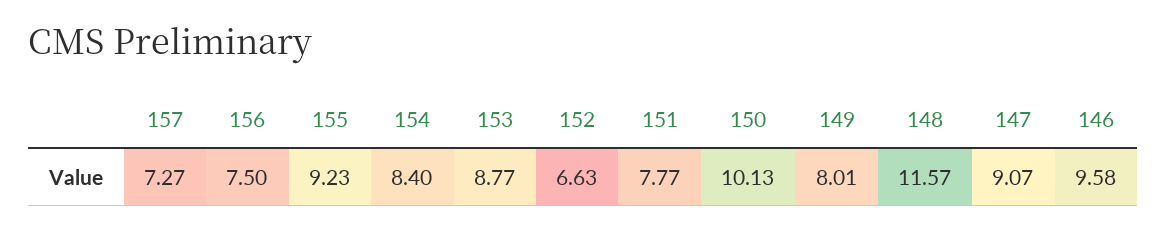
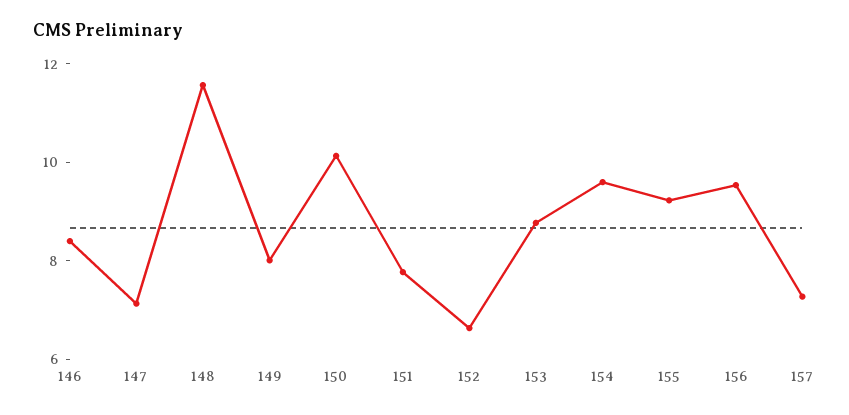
156: 7.5 -> 9.5
154: 8.4 -> 9.5
147: 9.07 -> 7
146: 9.58 -> 8.5

